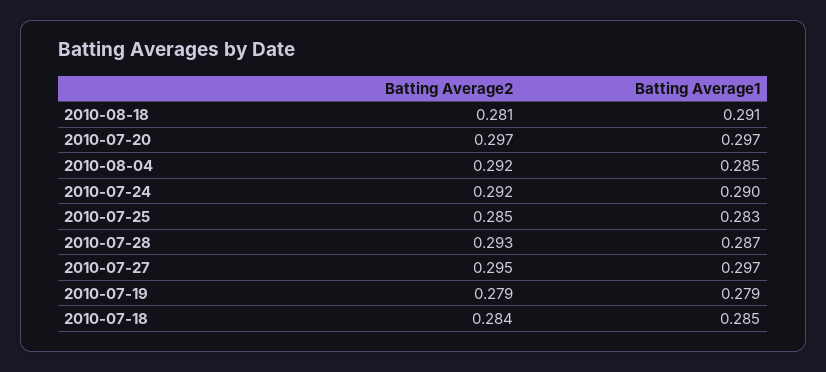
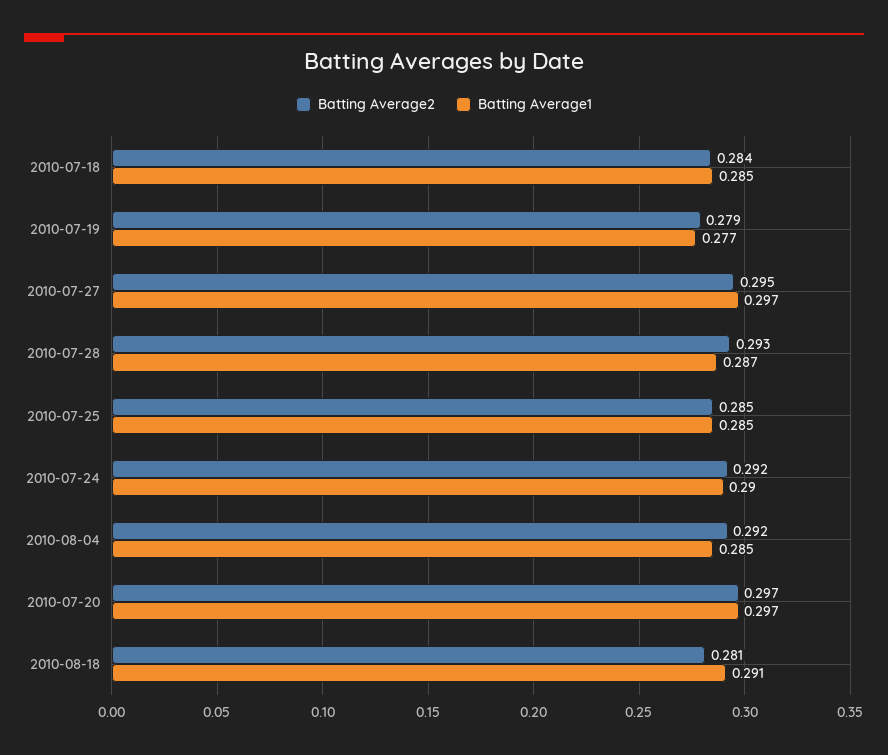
Batting Average1, 2010-07-25: 0.283 -> 0.285
Batting Average1, 2010-07-19: 0.279 -> 0.277

